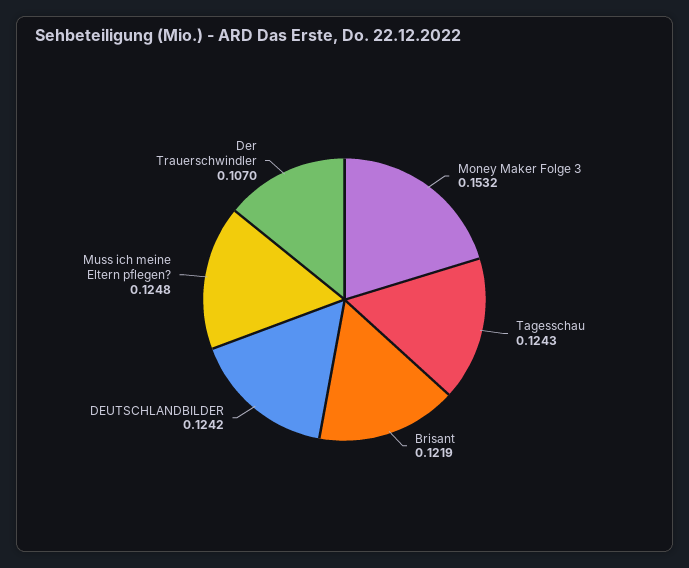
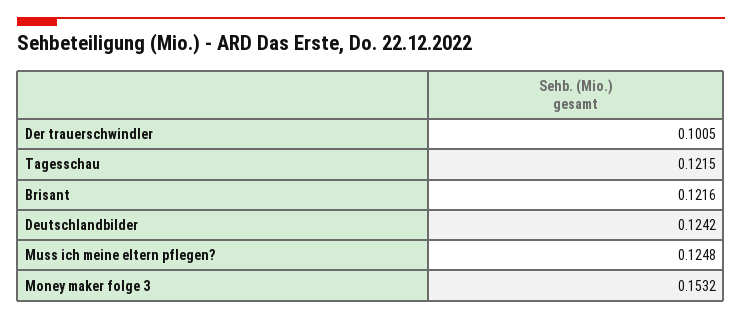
Tagesschau: 0.1243 -> 0.1215
Brisant: 0.1219 -> 0.1216
Der Trauerschwindler: 0.107 -> 0.1005

